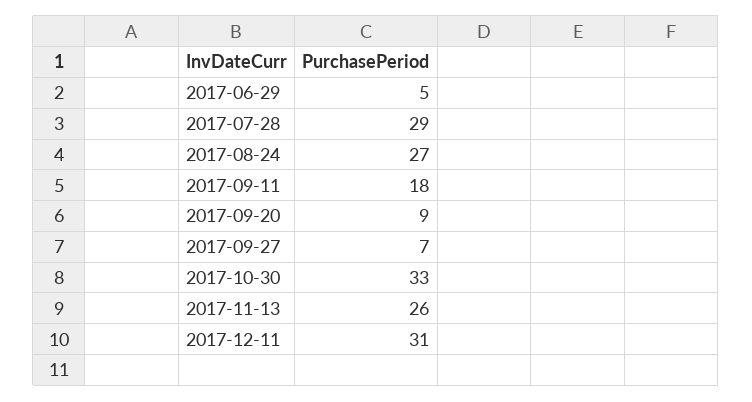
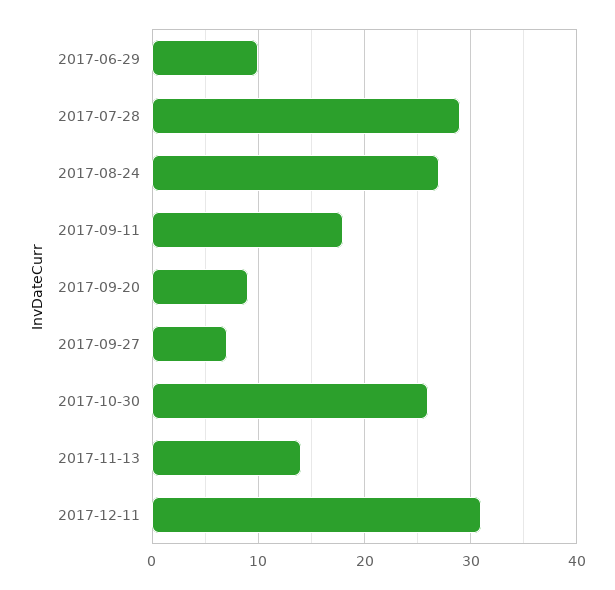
2017-06-29: 5 -> 10
2017-10-30: 33 -> 26
2017-11-13: 26 -> 14

